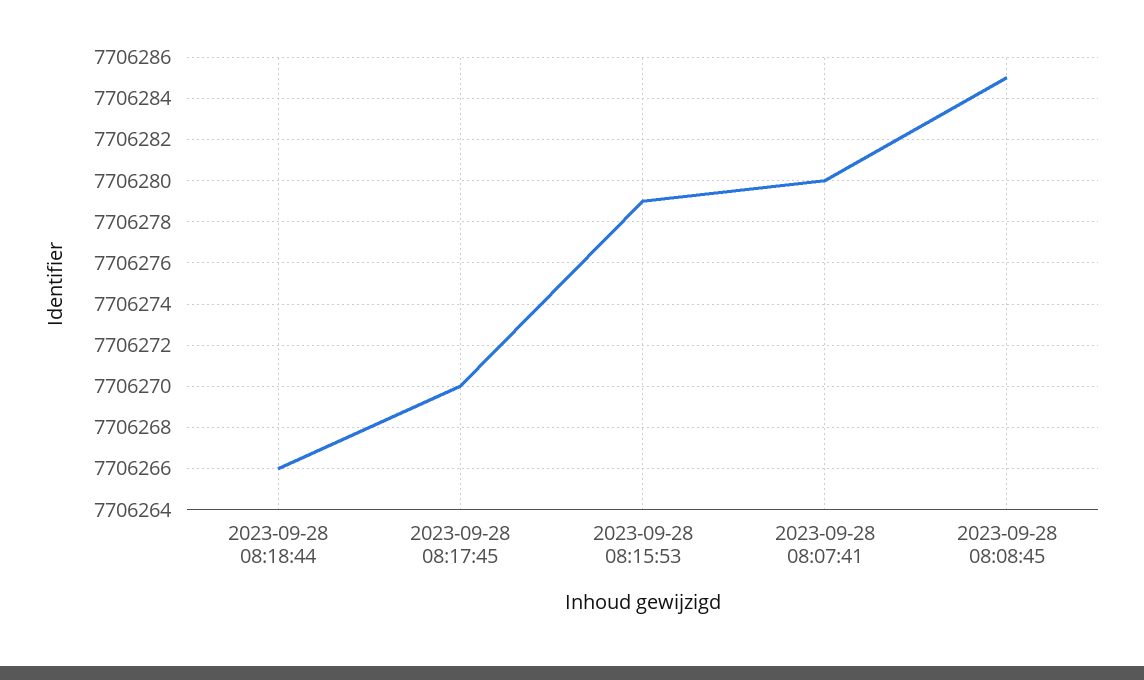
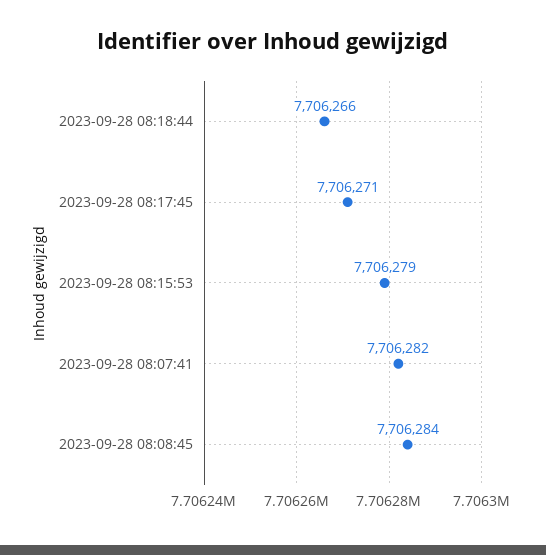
2023-09-28 08:17:45: 7706270 -> 7706271
2023-09-28 08:07:41: 7706280 -> 7706282
2023-09-28 08:08:45: 7706285 -> 7706284

